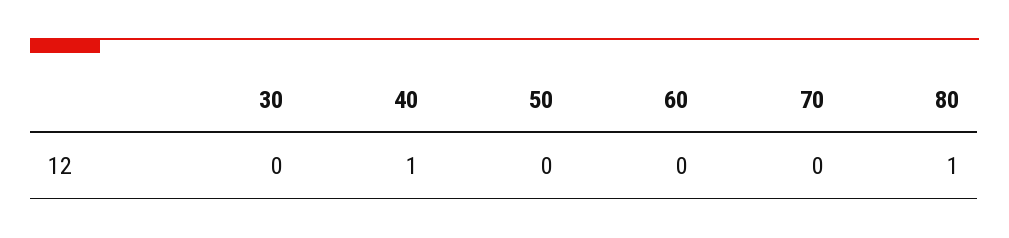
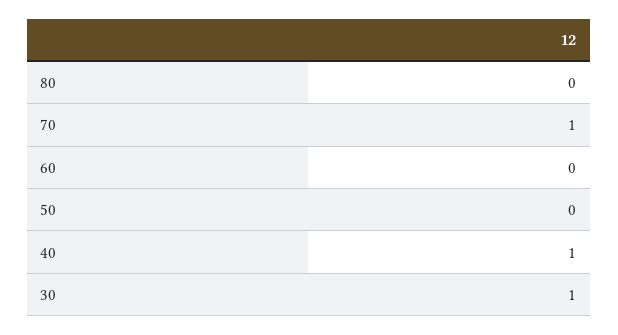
30: 0 -> 1
70: 0 -> 1
80: 1 -> 0

